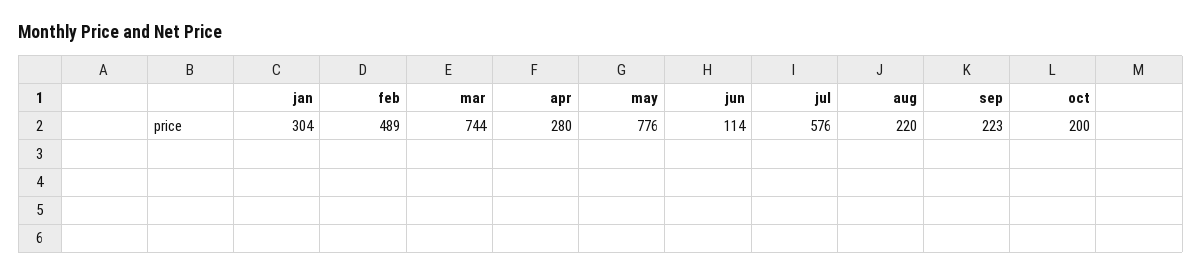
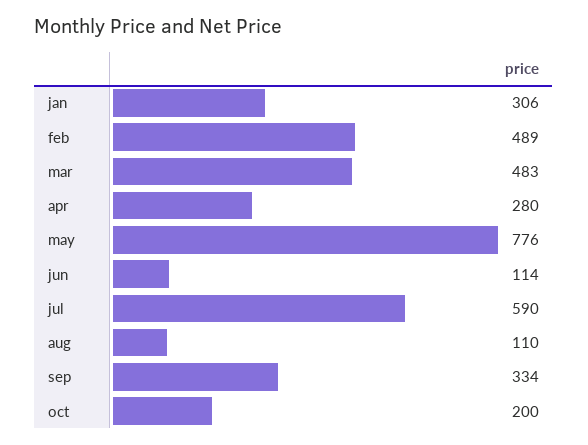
jan: 304 -> 306
mar: 744 -> 483
jul: 576 -> 590
aug: 220 -> 110
sep: 223 -> 334

